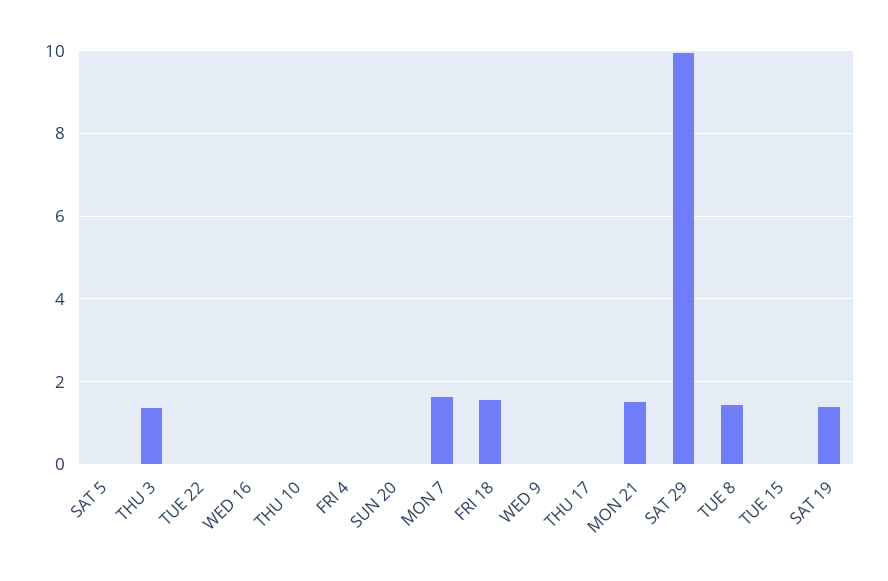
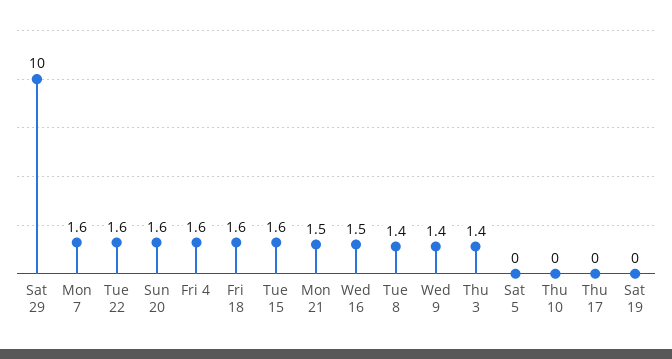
TUE 22: 0 -> 1.6
WED 16: 0 -> 1.5
FRI 4: 0 -> 1.6
SUN 20: 0 -> 1.6
WED 9: 0 -> 1.4
TUE 15: 0 -> 1.6
SAT 19: 1.4 -> 0

